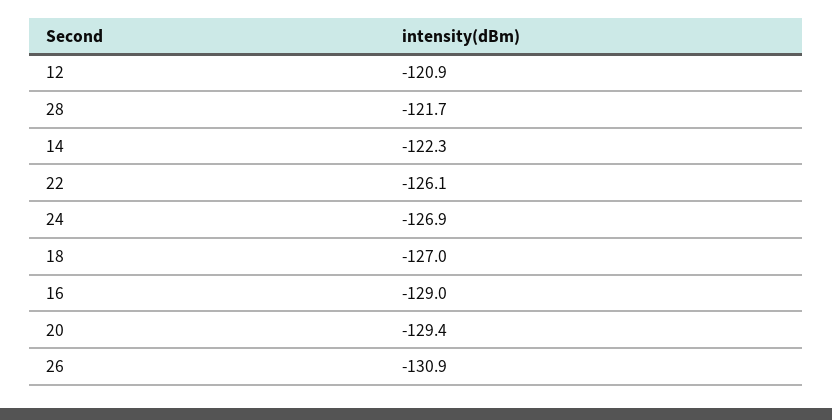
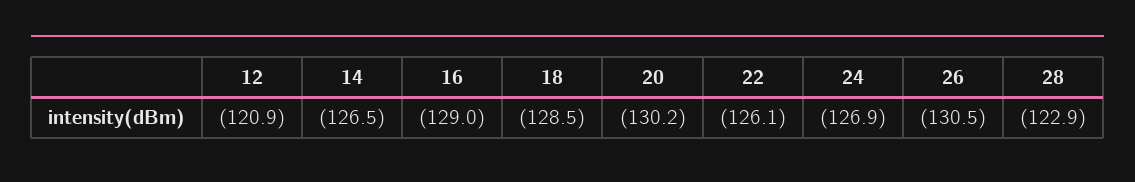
28: -121.7 -> -122.9
14: -122.3 -> -126.5
18: -127 -> -128.5
20: -129.4 -> -130.2
26: -130.9 -> -130.5

